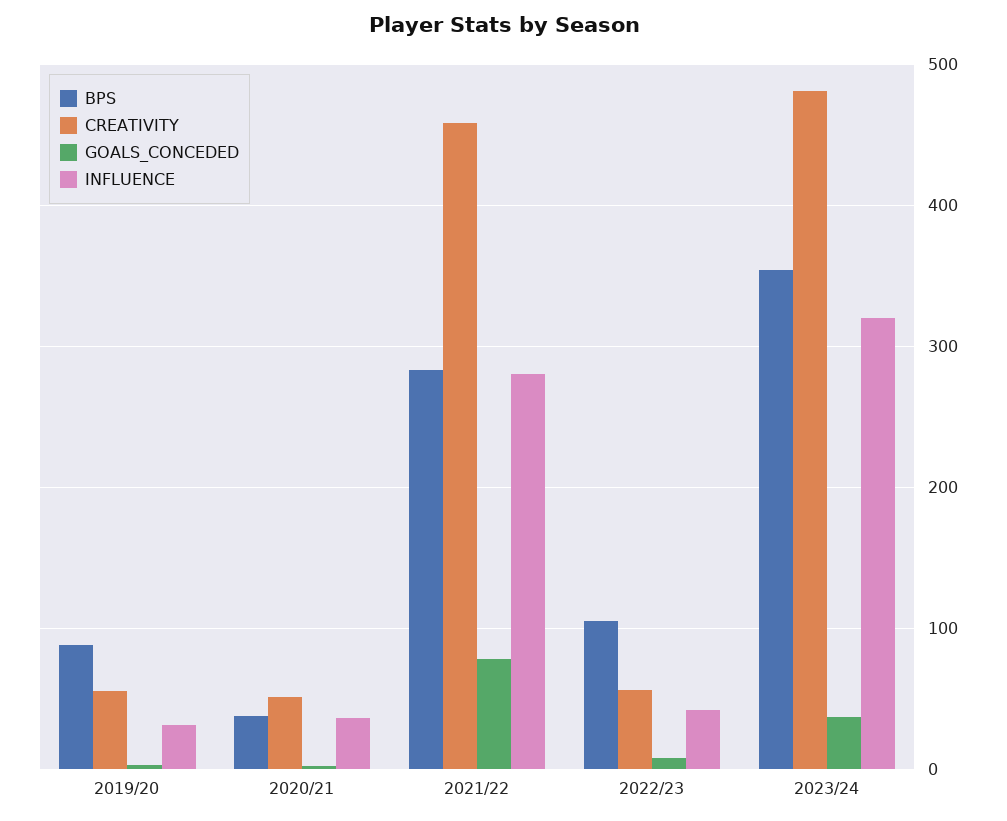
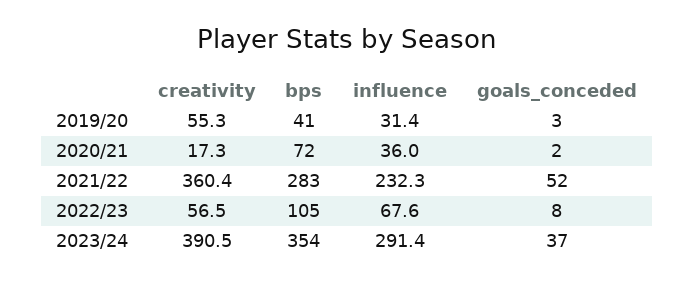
BPS, 2019/20: 90 -> 41
BPS, 2020/21: 40 -> 72
CREATIVITY, 2020/21: 50 -> 17.3
CREATIVITY, 2021/22: 460 -> 360.4
GOALS_CONCEDED, 2021/22: 80 -> 52
INFLUENCE, 2021/22: 280 -> 232.3
INFLUENCE, 2022/23: 40 -> 67.6
CREATIVITY, 2023/24: 480 -> 390.5
INFLUENCE, 2023/24: 320 -> 291.4

